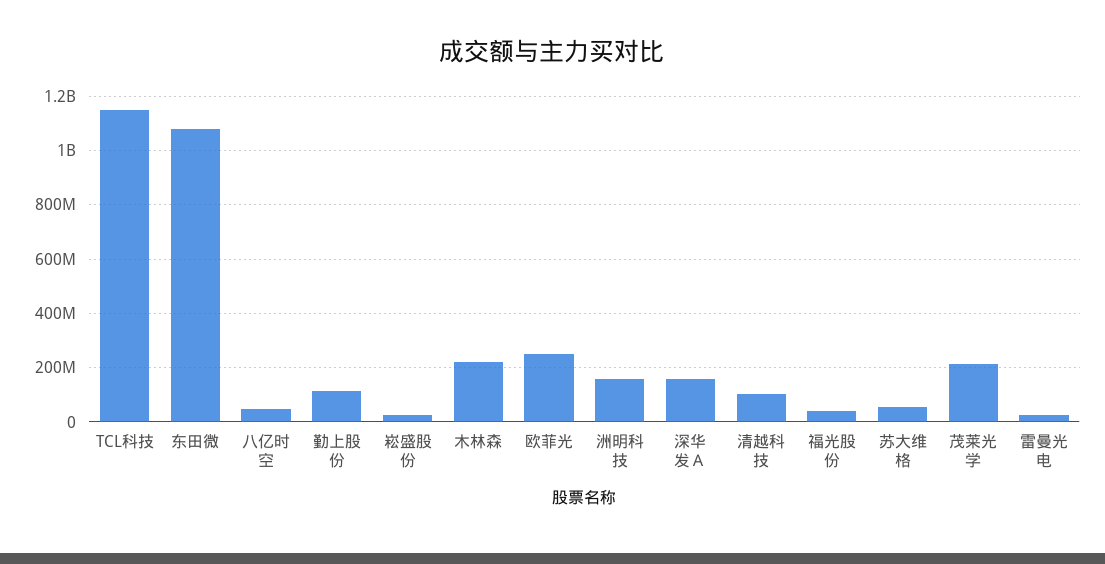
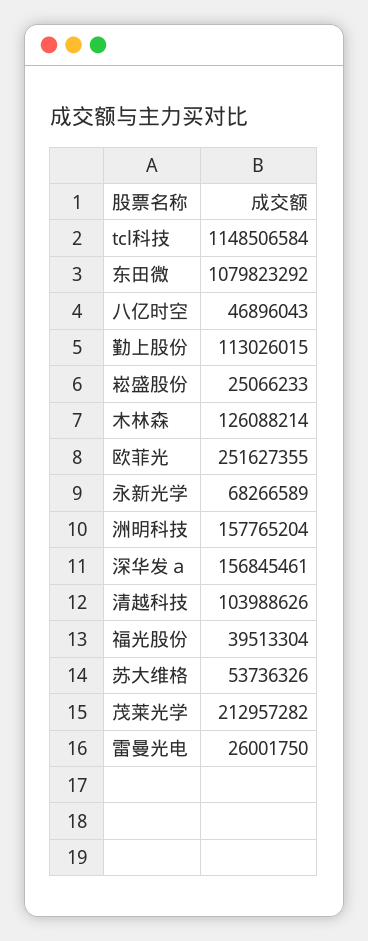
木林森: 225000000 -> 126088214
永新光学: none -> 68266589

